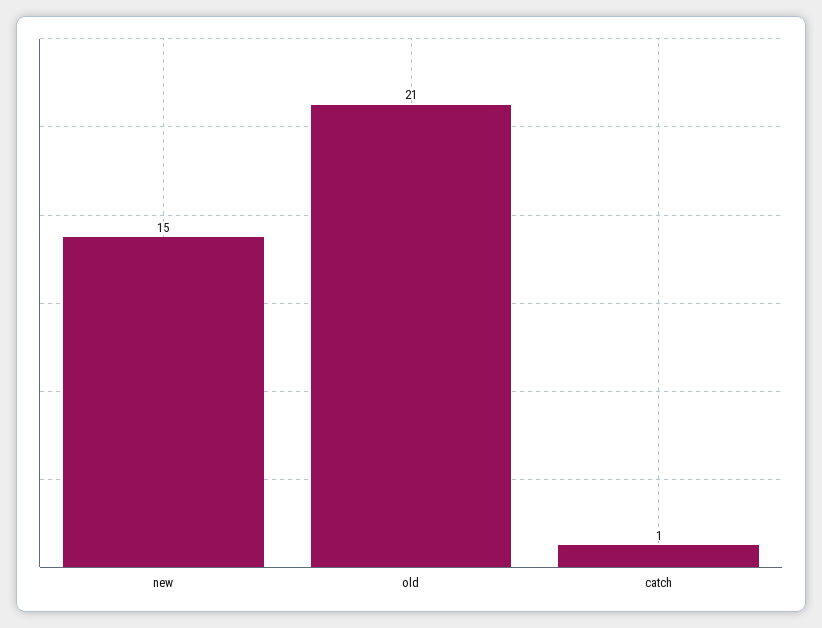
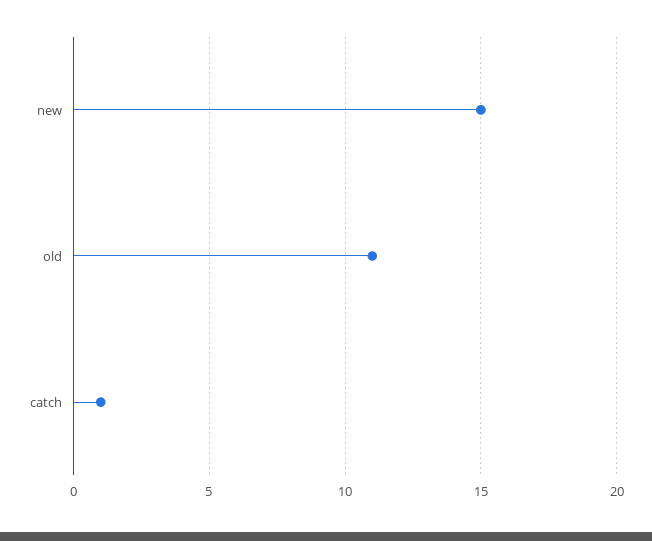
old: 21 -> 11

